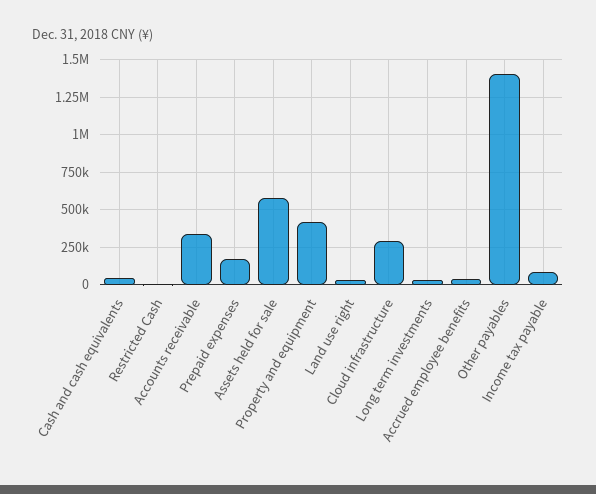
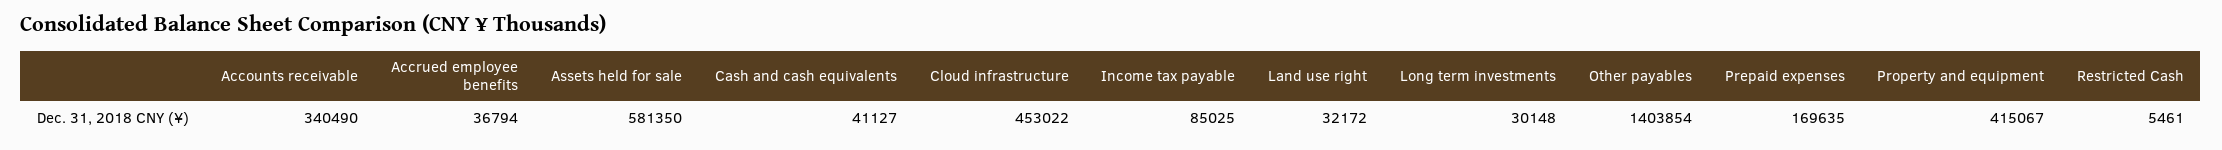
Cloud infrastructure: 300000 -> 453022

